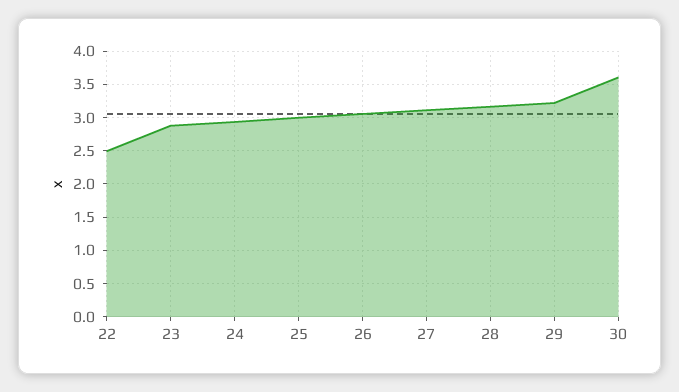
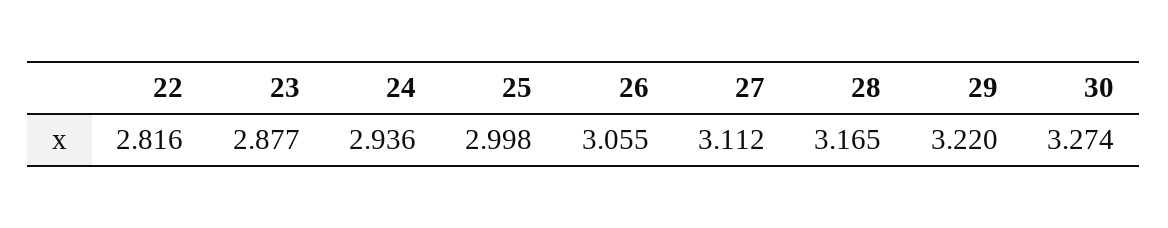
22: 2.5 -> 2.816
30: 3.6 -> 3.274

